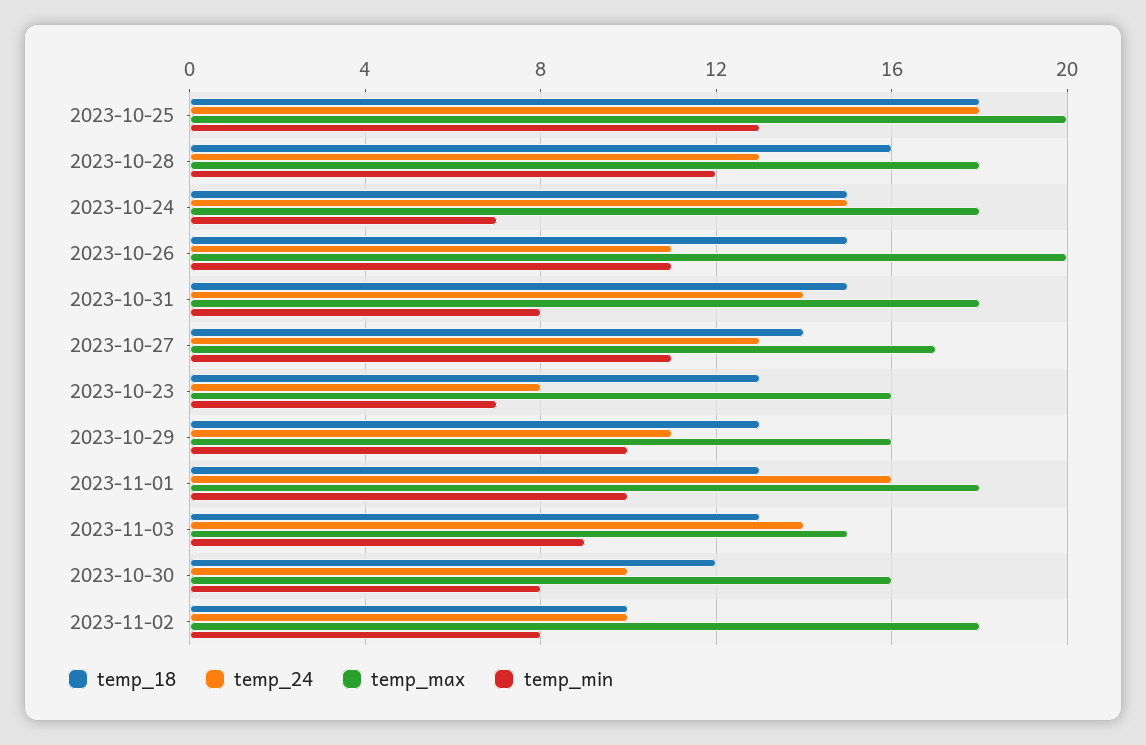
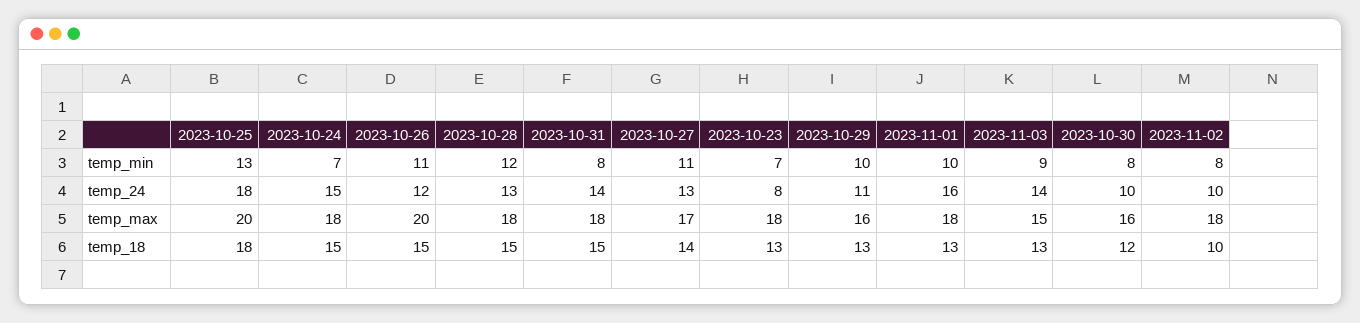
temp_18, 2023-10-28: 16 -> 15
temp_24, 2023-10-26: 11 -> 12
temp_max, 2023-10-23: 16 -> 18

